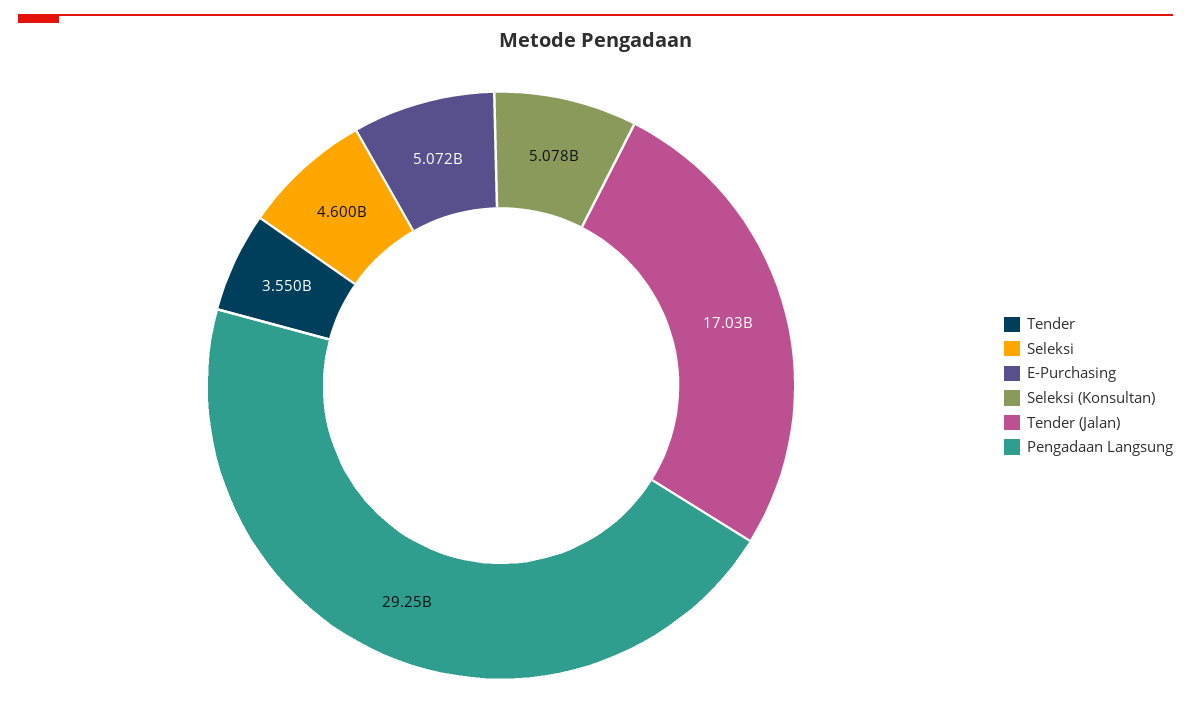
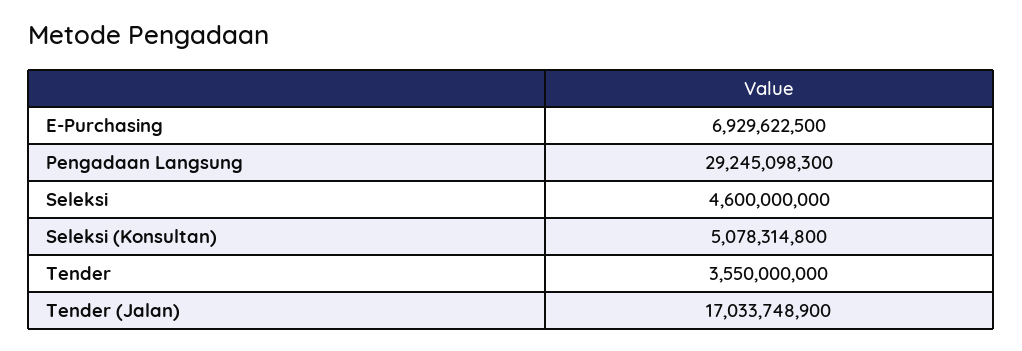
E-Purchasing: 5072000000 -> 6929622500

